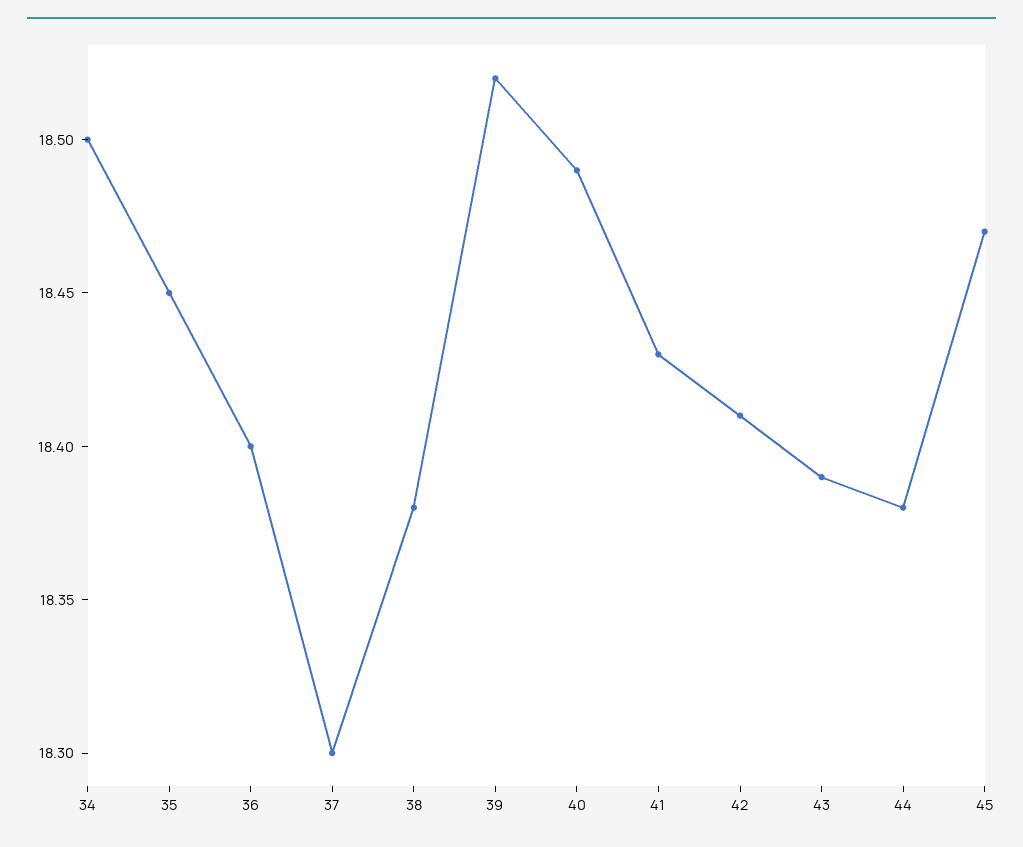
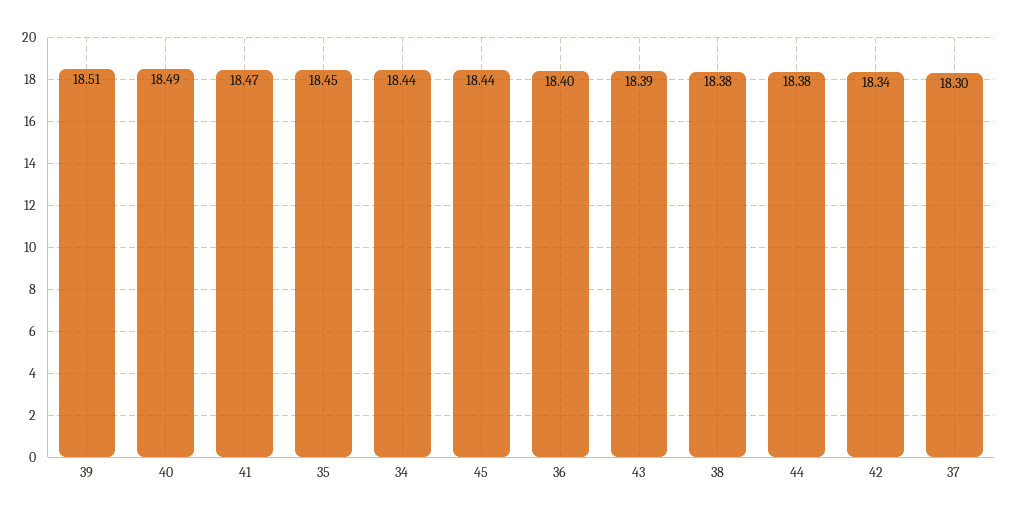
34: 18.5 -> 18.44
39: 18.52 -> 18.51
41: 18.43 -> 18.47
42: 18.41 -> 18.34
45: 18.47 -> 18.44

